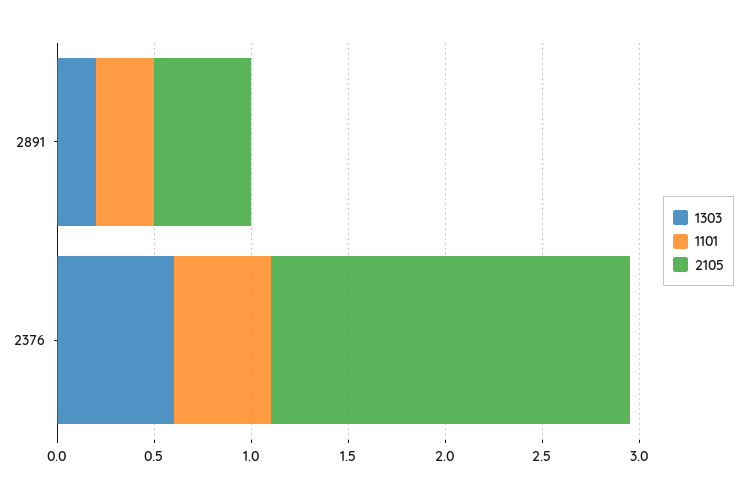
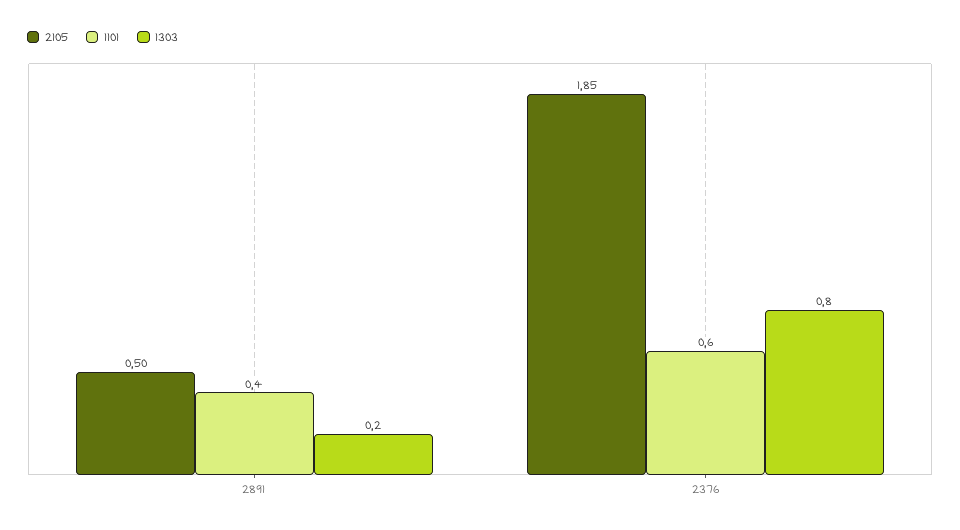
1101, 2891: 0.3 -> 0.4
1303, 2376: 0.6 -> 0.8
1101, 2376: 0.5 -> 0.6

